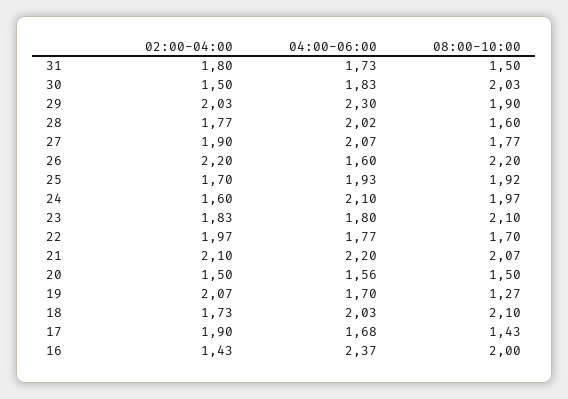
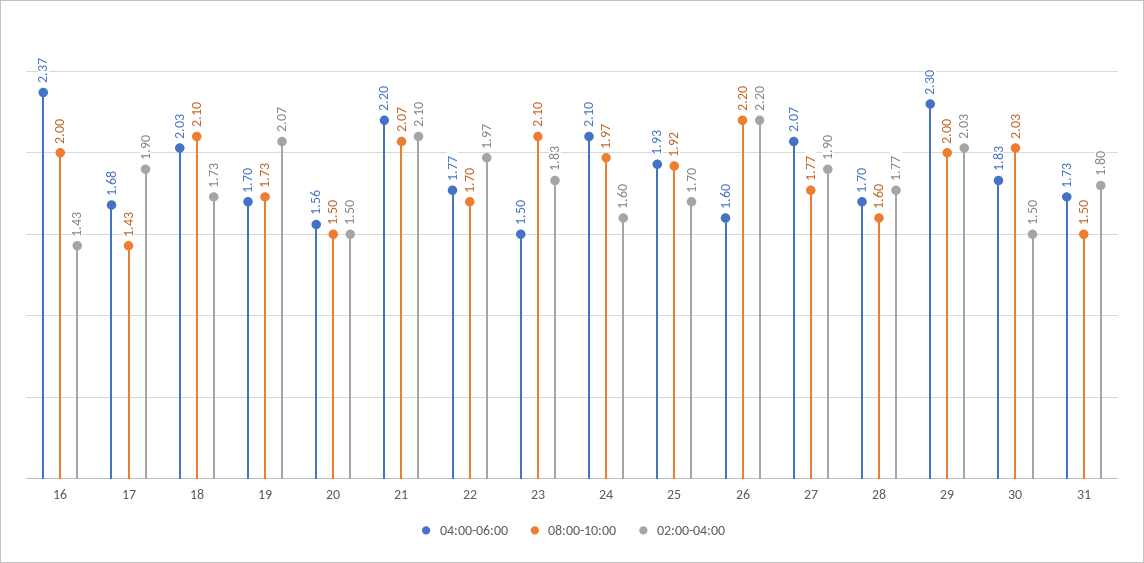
08:00-10:00, 29: 1.9 -> 2
04:00-06:00, 28: 2.02 -> 1.7
04:00-06:00, 23: 1.8 -> 1.5
08:00-10:00, 19: 1.27 -> 1.73

